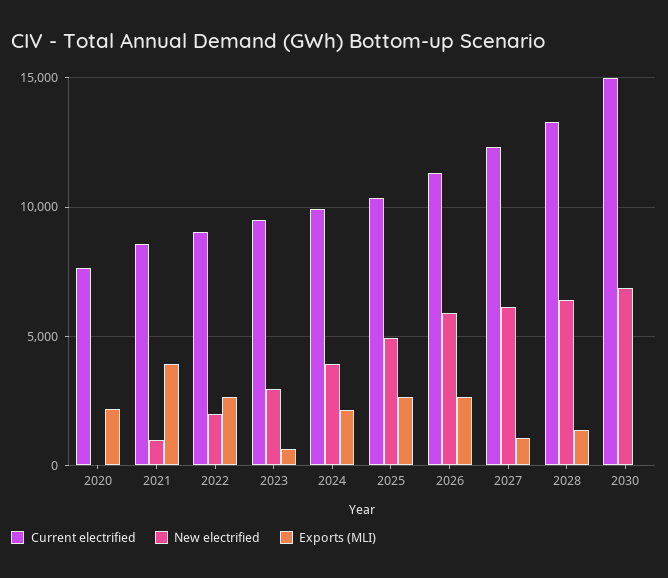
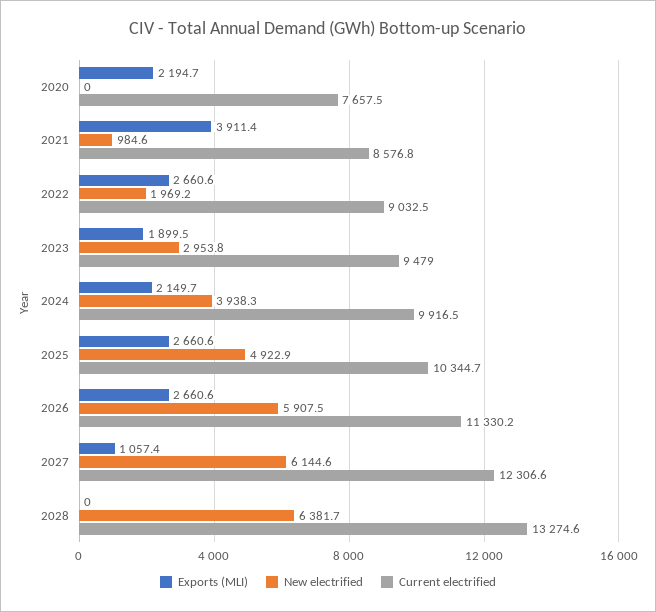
Exports (MLI), 2023: 500 -> 1899.5
Exports (MLI), 2028: 1500 -> 0
Current electrified, 2030: 15000 -> none
New electrified, 2030: 7000 -> none
Exports (MLI), 2030: 0 -> none

